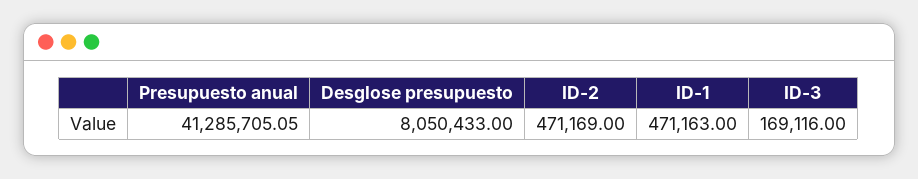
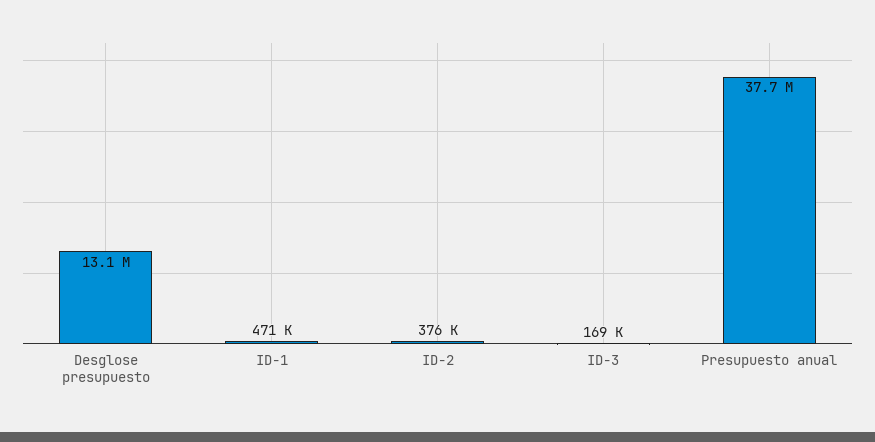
Presupuesto anual: 41285705.05 -> 37700000
Desglose presupuesto: 8050433 -> 13100000
ID-2: 471169 -> 376000

